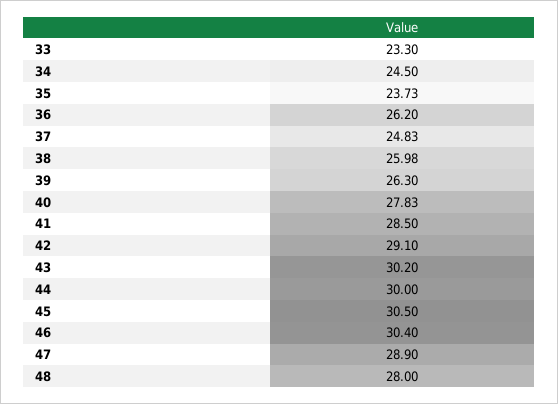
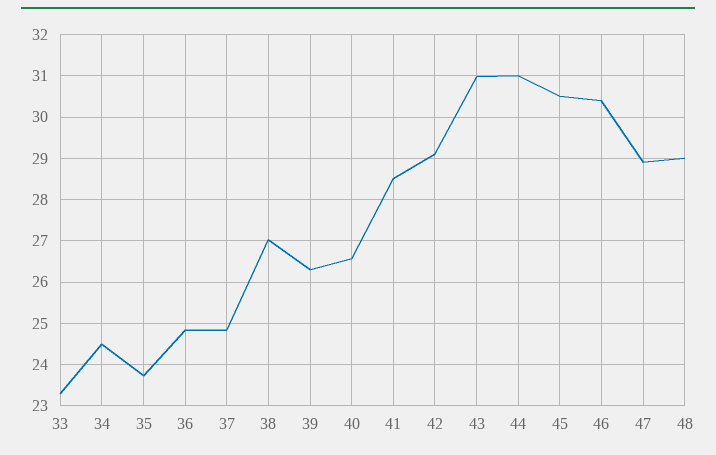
36: 26.2 -> 24.8
38: 25.98 -> 27
40: 27.83 -> 26.6
43: 30.2 -> 31
44: 30 -> 31
48: 28 -> 29

